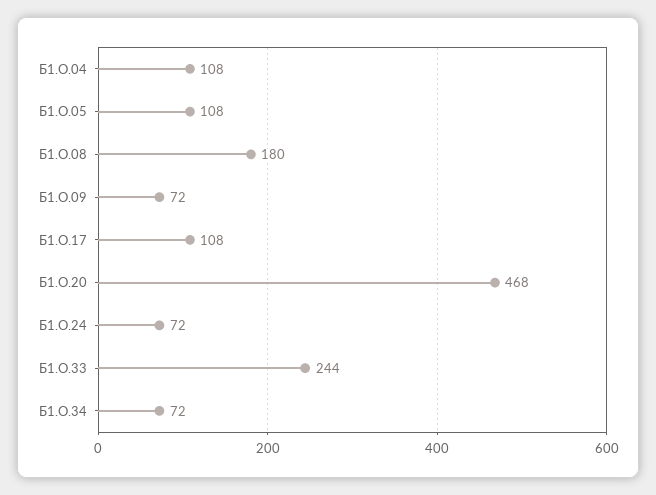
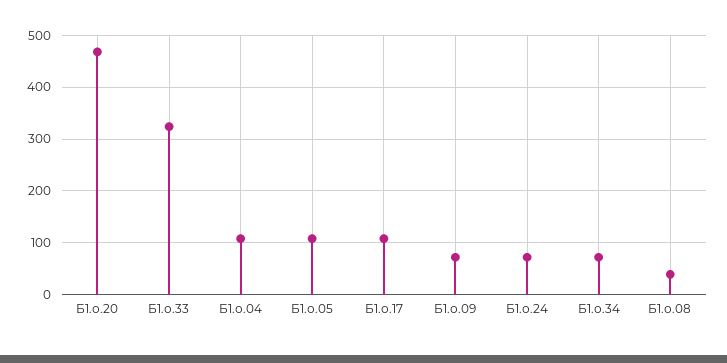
Б1.О.08: 180 -> 40
Б1.О.33: 244 -> 320

